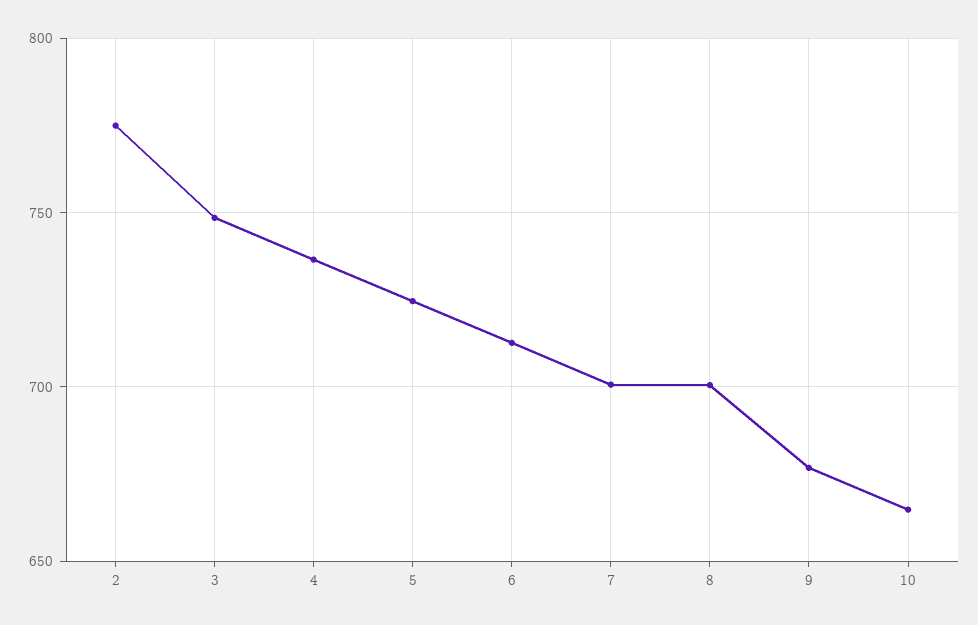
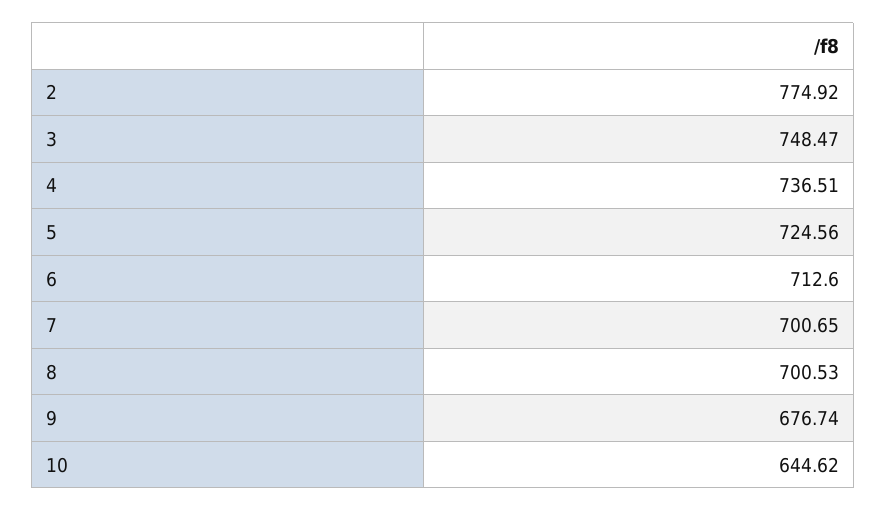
10: 665 -> 644.62

